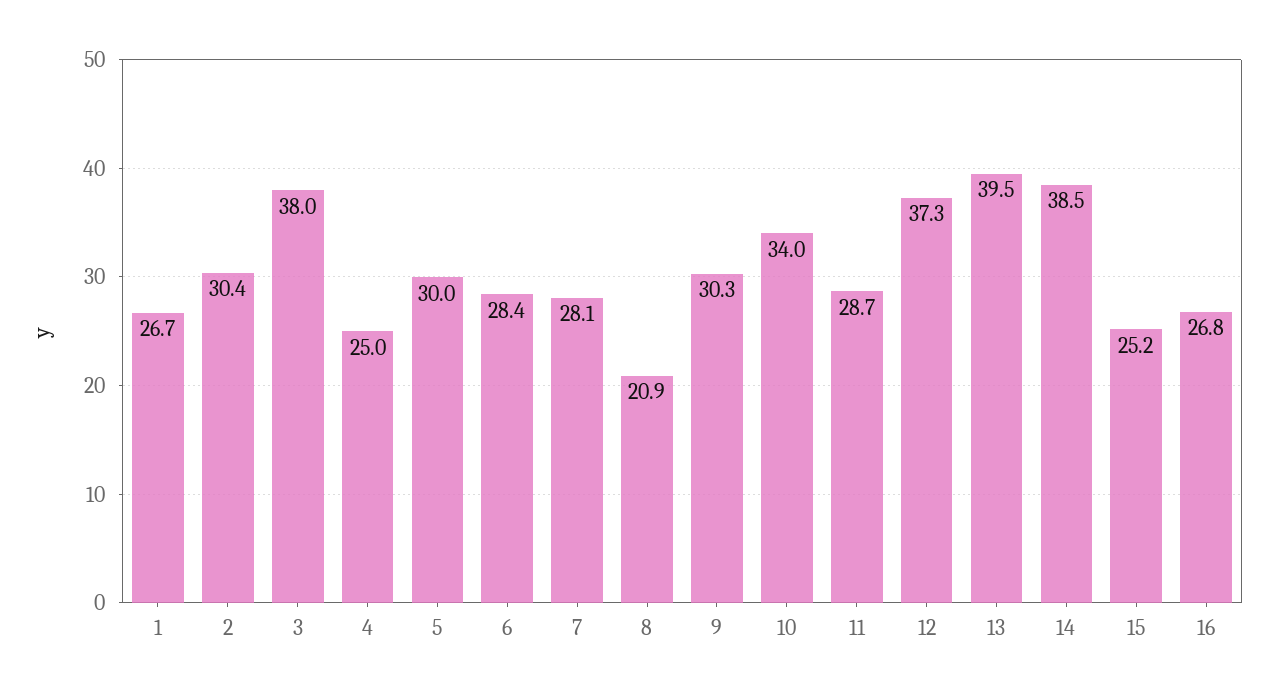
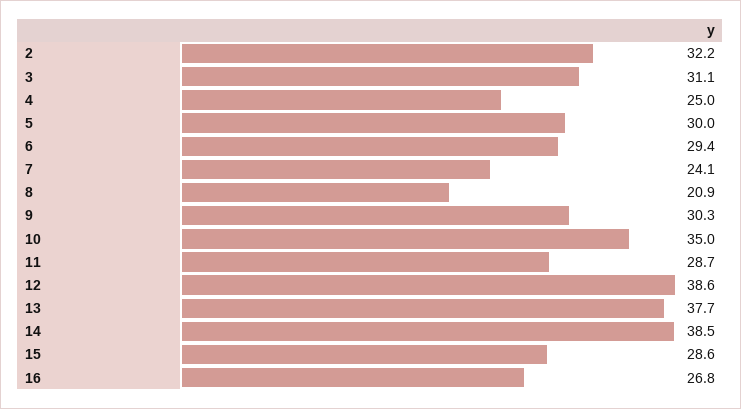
1: 26.7 -> none
2: 30.4 -> 32.2
3: 38 -> 31.1
6: 28.4 -> 29.4
7: 28.1 -> 24.1
10: 34 -> 35
12: 37.3 -> 38.6
13: 39.5 -> 37.7
15: 25.2 -> 28.6

